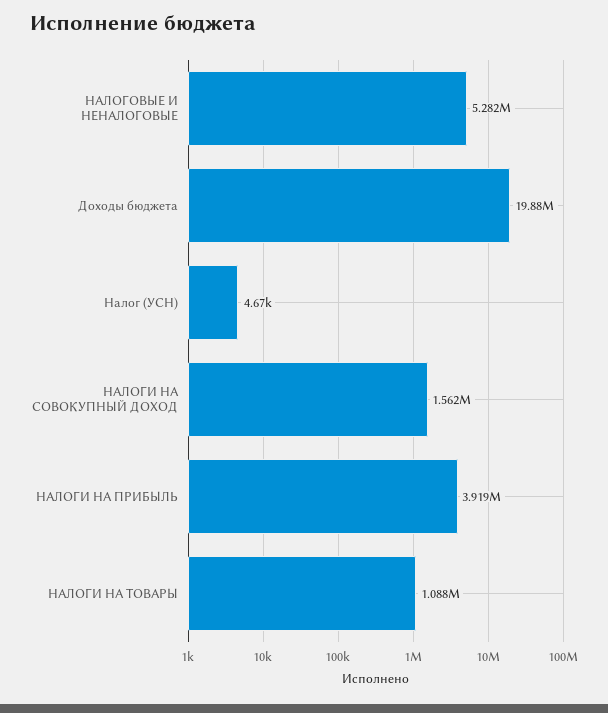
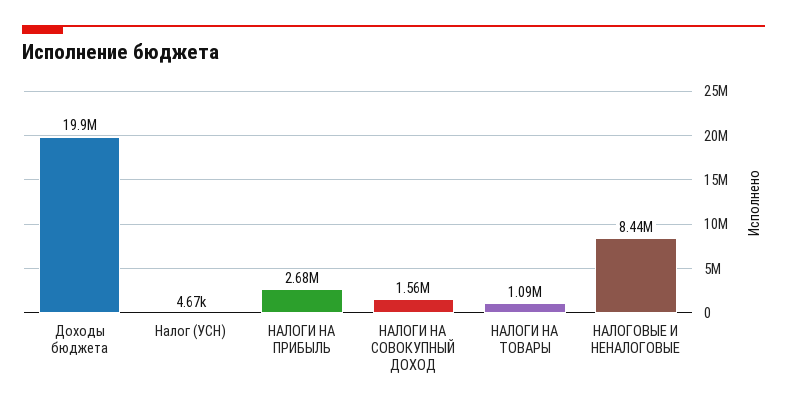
НАЛОГОВЫЕ И НЕНАЛОГОВЫЕ: 5282000 -> 8440000
НАЛОГИ НА ПРИБЫЛЬ: 3919000 -> 2680000

